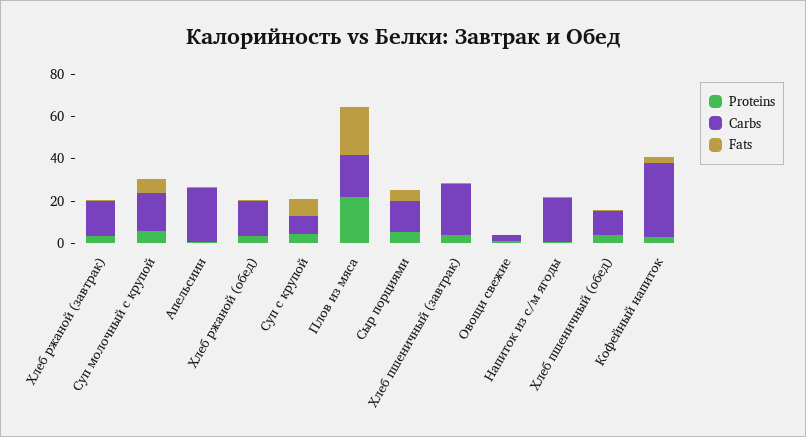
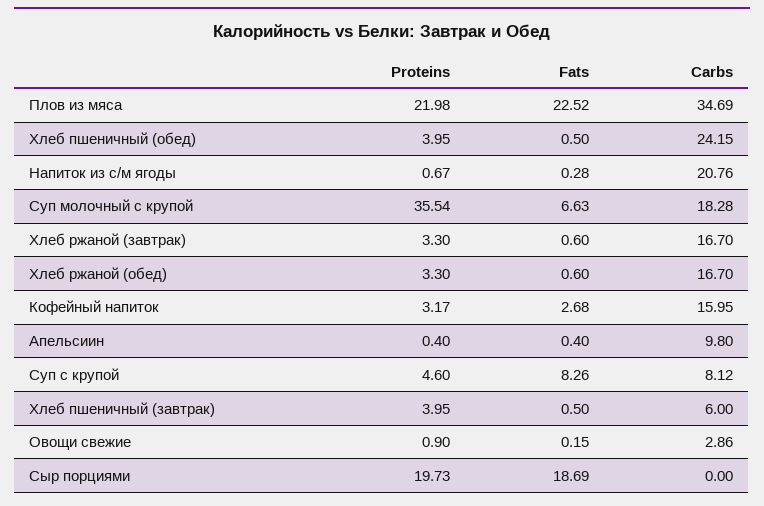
Proteins, Суп молочный с крупой: 5 -> 35.54
Carbs, Апельсиин: 25 -> 9.8
Carbs, Плов из мяса: 20 -> 34.69
Proteins, Сыр порциями: 5 -> 19.73
Carbs, Сыр порциями: 15 -> 0
Fats, Сыр порциями: 5 -> 18.69
Carbs, Хлеб пшеничный (завтрак): 25 -> 6
Carbs, Хлеб пшеничный (обед): 10 -> 24.15
Carbs, Кофейный напиток: 35 -> 15.95

